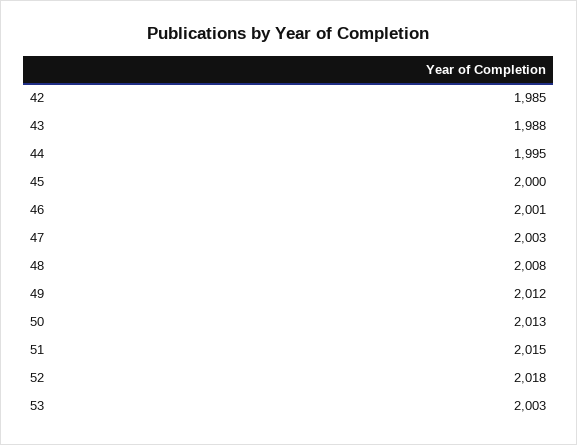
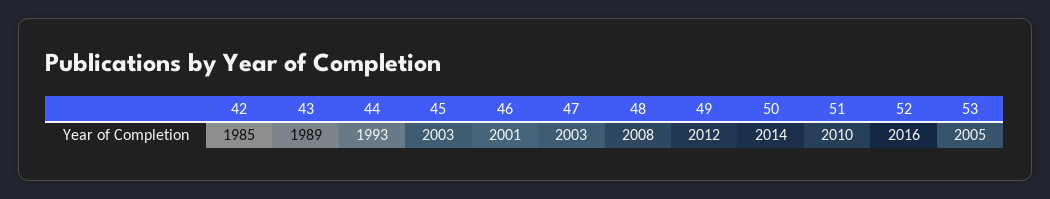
43: 1988 -> 1989
44: 1995 -> 1993
45: 2000 -> 2003
50: 2013 -> 2014
51: 2015 -> 2010
52: 2018 -> 2016
53: 2003 -> 2005

